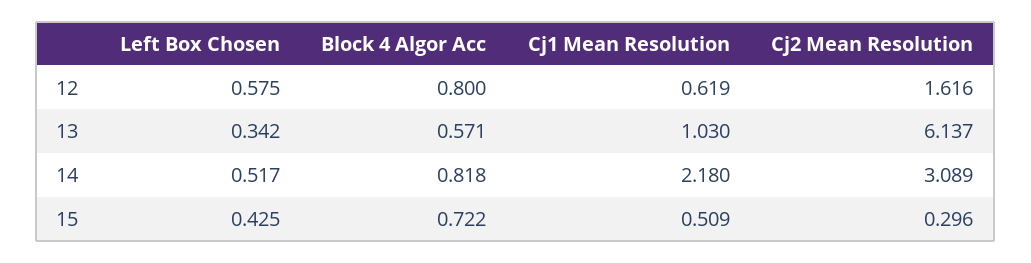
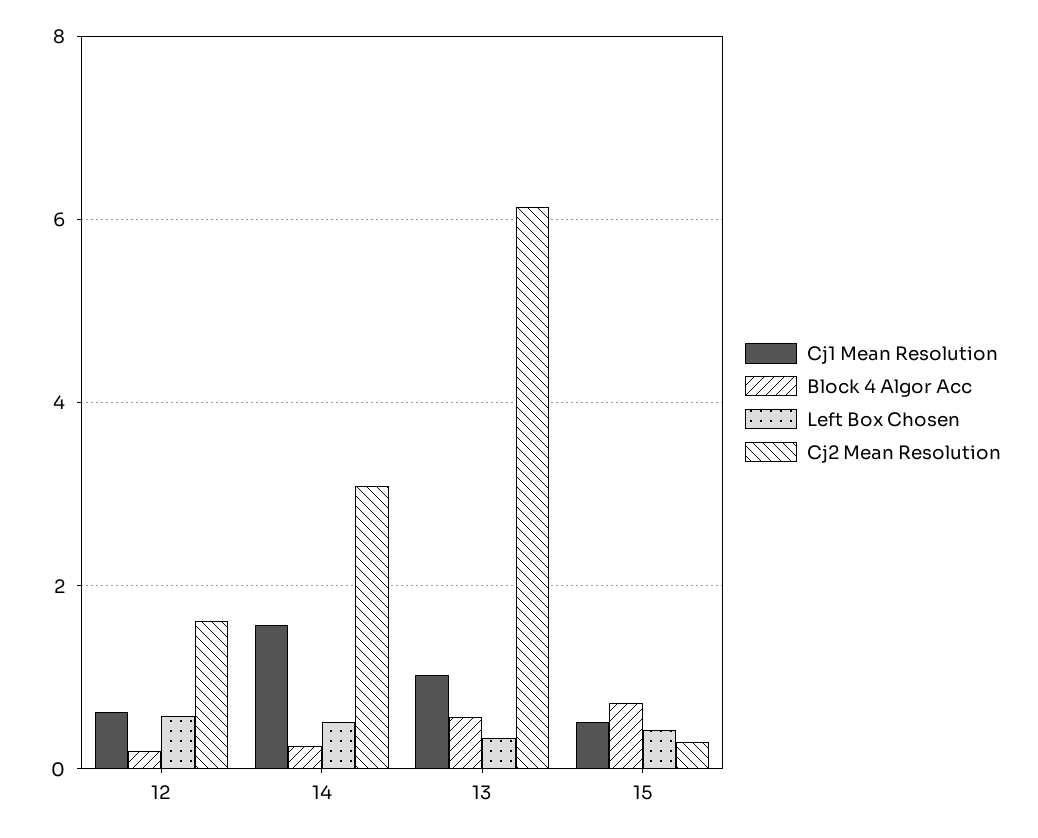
Block 4 Algor Acc, 12: 0.8 -> 0.2
Block 4 Algor Acc, 14: 0.818 -> 0.2
Cj1 Mean Resolution, 14: 2.18 -> 1.6

